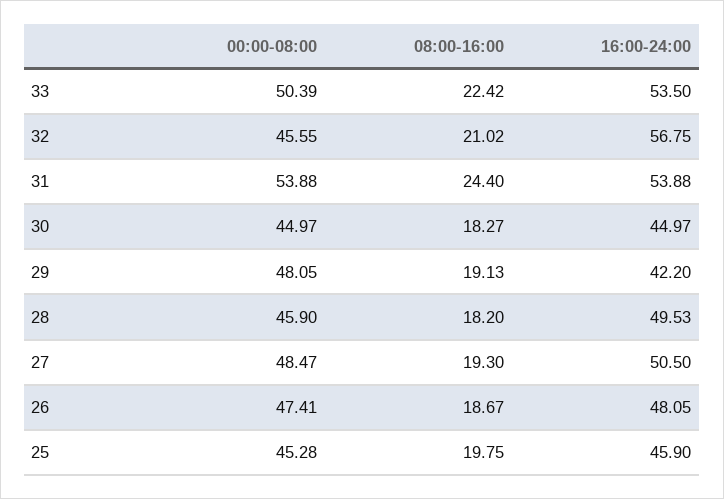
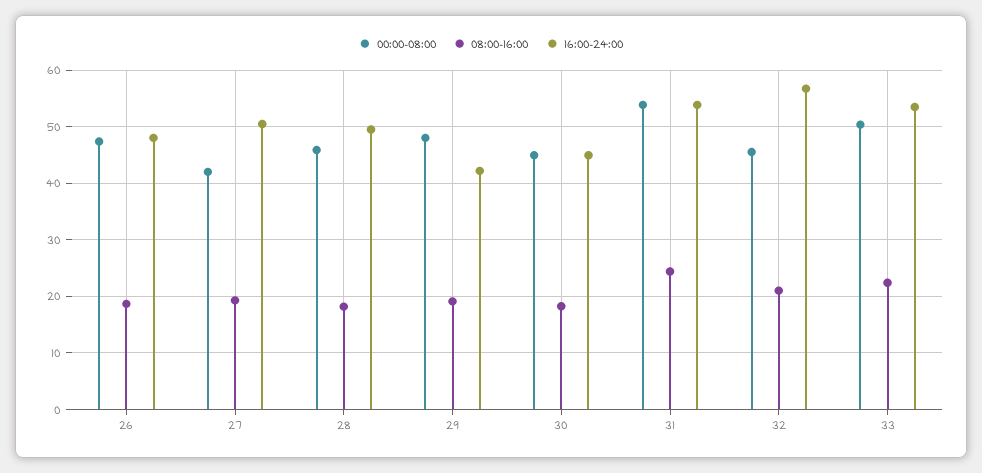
00:00-08:00, 27: 48.47 -> 42
00:00-08:00, 25: 45.28 -> none
08:00-16:00, 25: 19.75 -> none
16:00-24:00, 25: 45.9 -> none

